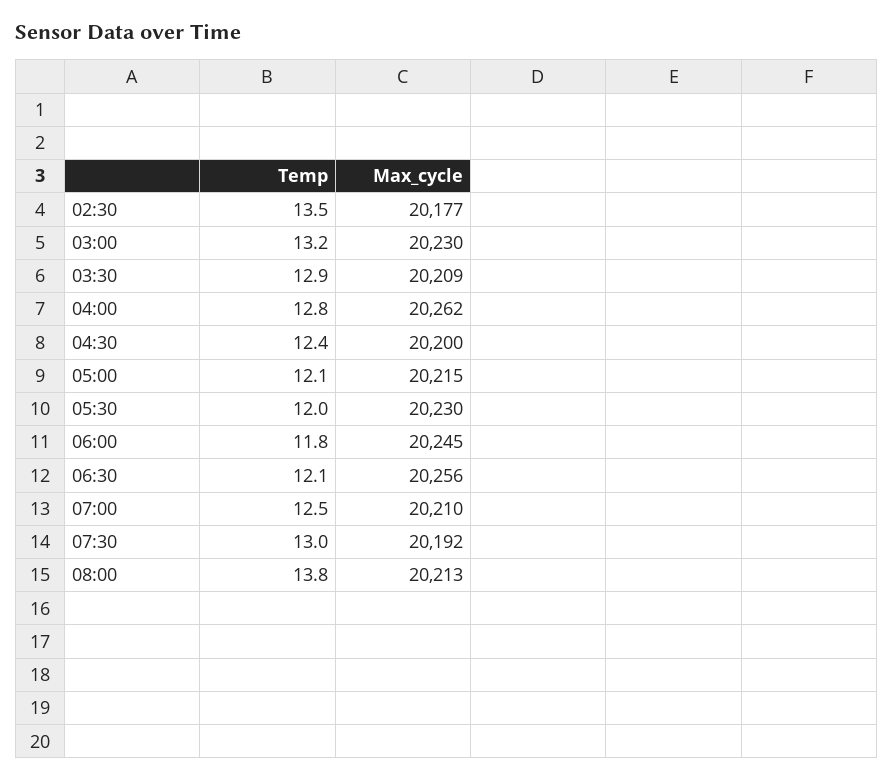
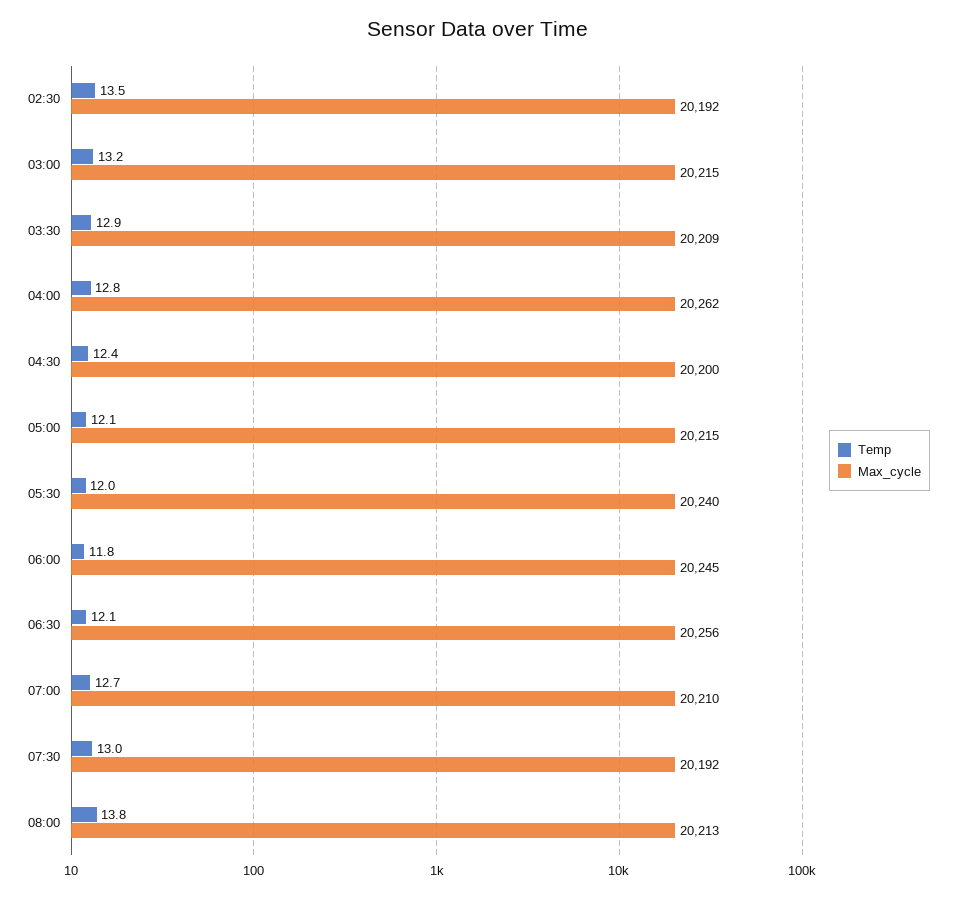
Max_cycle, 02:30: 20177 -> 20192
Max_cycle, 03:00: 20230 -> 20215
Max_cycle, 05:30: 20230 -> 20240
Temp, 07:00: 12.5 -> 12.7

